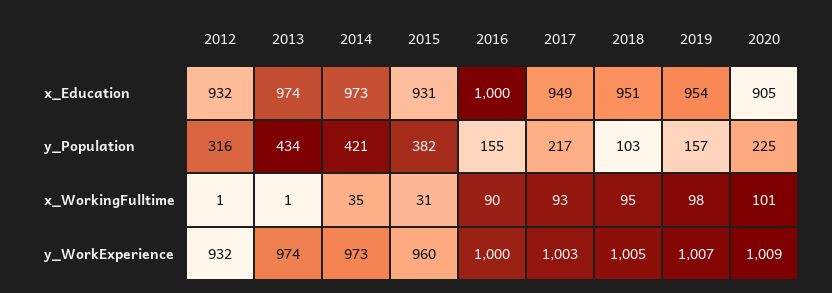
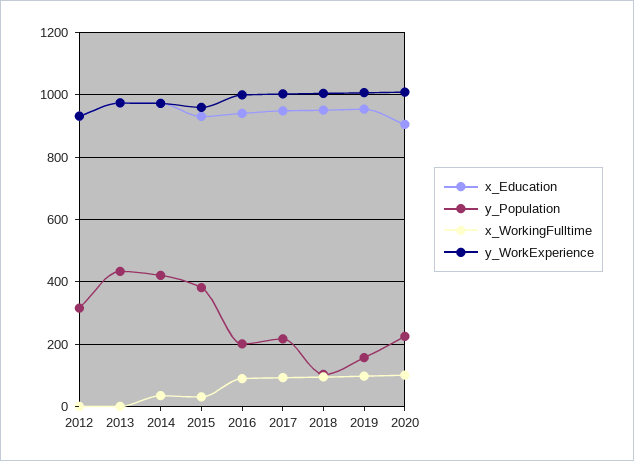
x_Education, 2016: 1000 -> 940
y_Population, 2016: 155 -> 200

